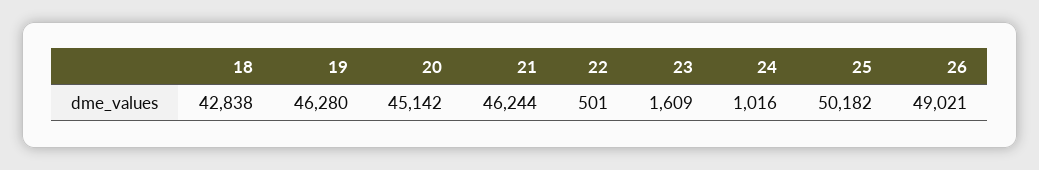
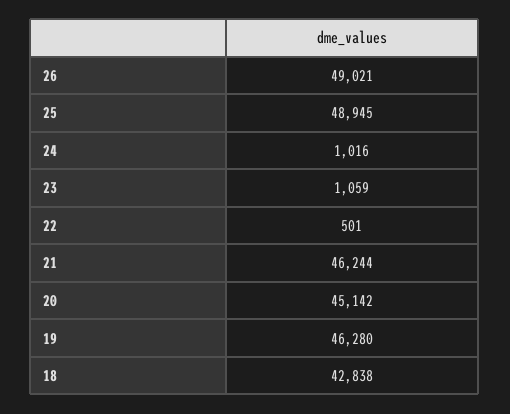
23: 1609 -> 1059
25: 50182 -> 48945

